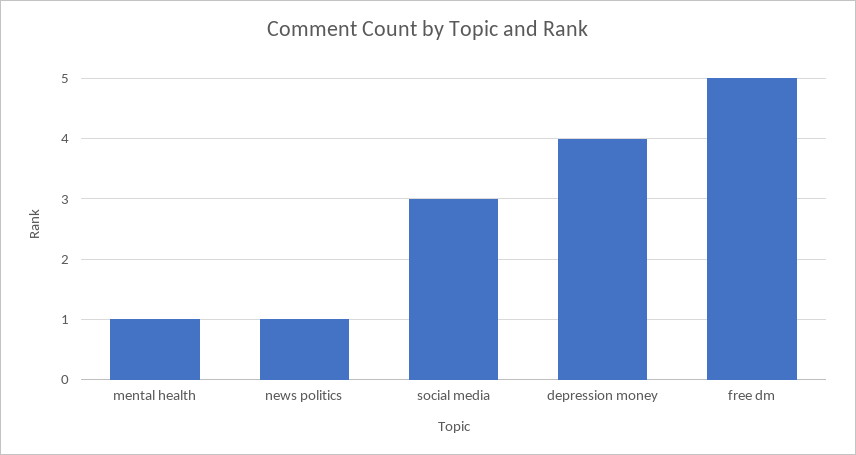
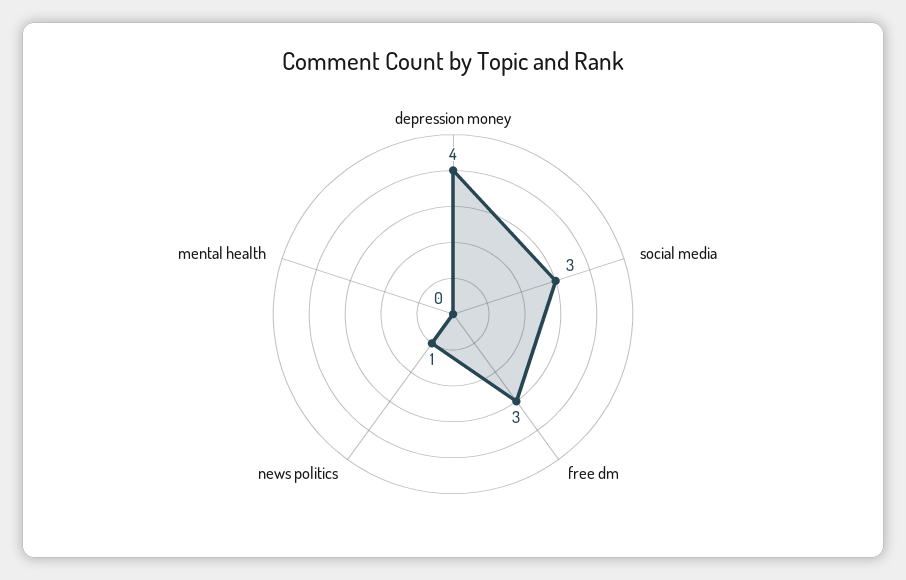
mental health: 1 -> 0
free dm: 5 -> 3

